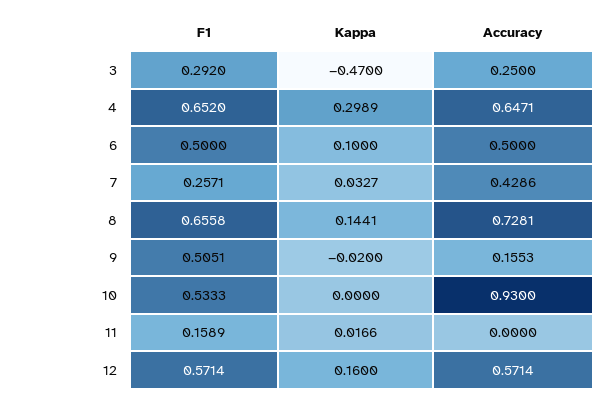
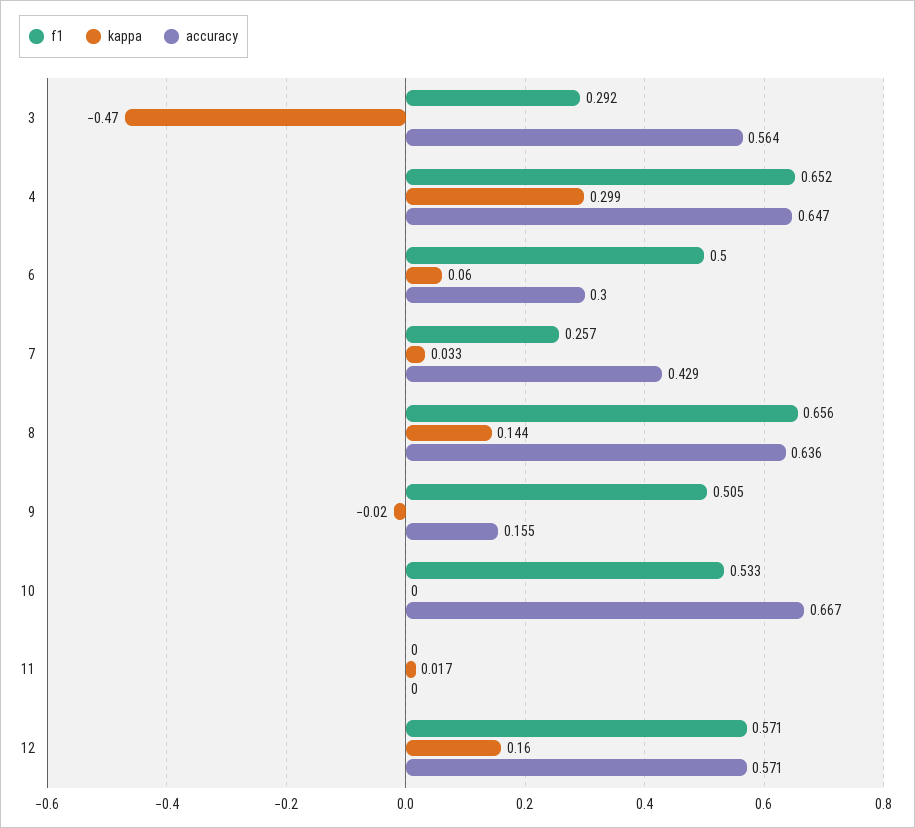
Accuracy, 3: 0.25 -> 0.564
Kappa, 6: 0.1 -> 0.06
Accuracy, 6: 0.5 -> 0.3
Accuracy, 8: 0.7281 -> 0.636
Accuracy, 10: 0.93 -> 0.667
F1, 11: 0.1589 -> 0

